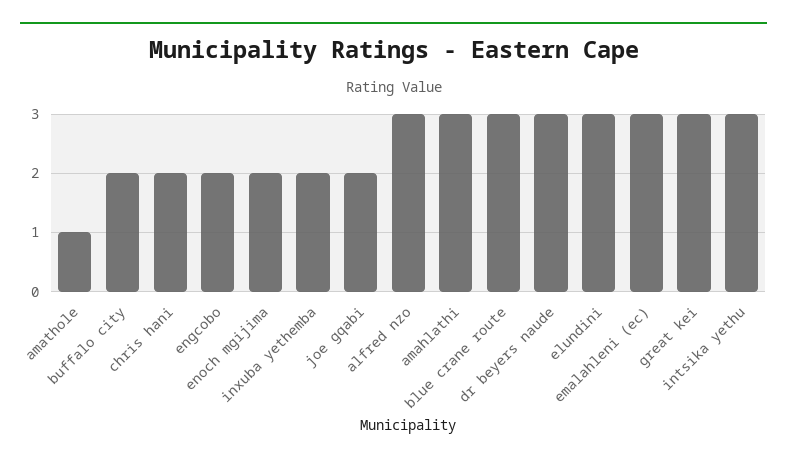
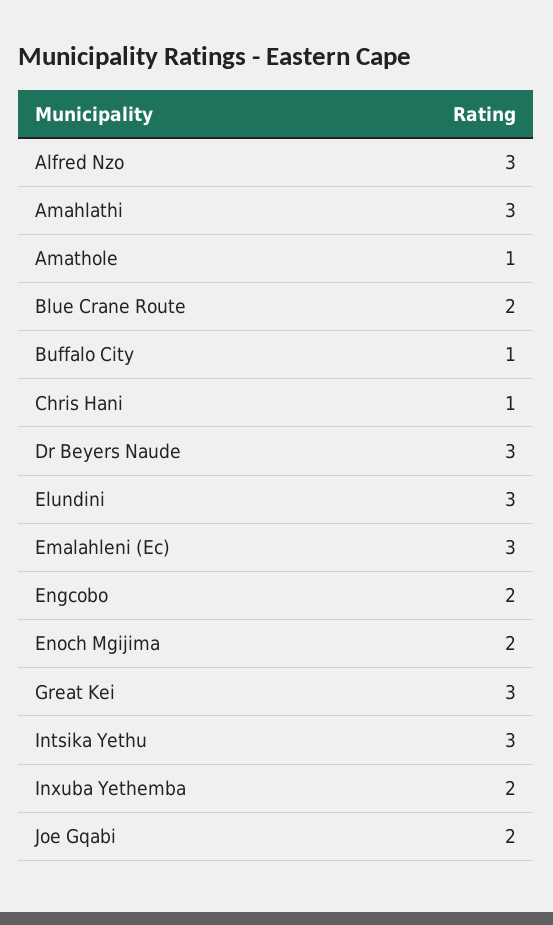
buffalo city: 2 -> 1
chris hani: 2 -> 1
blue crane route: 3 -> 2

